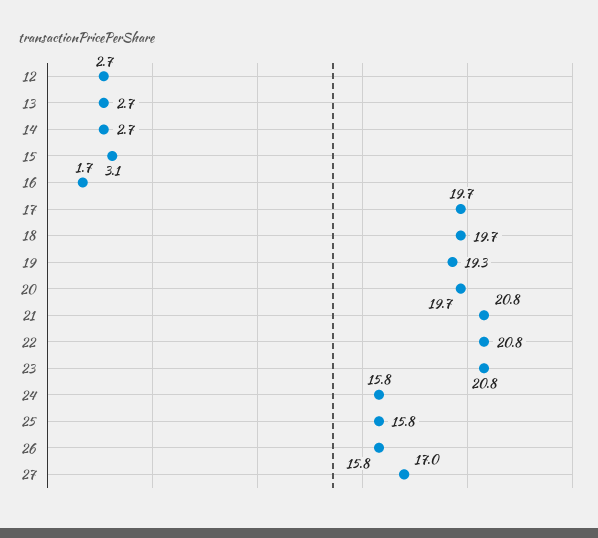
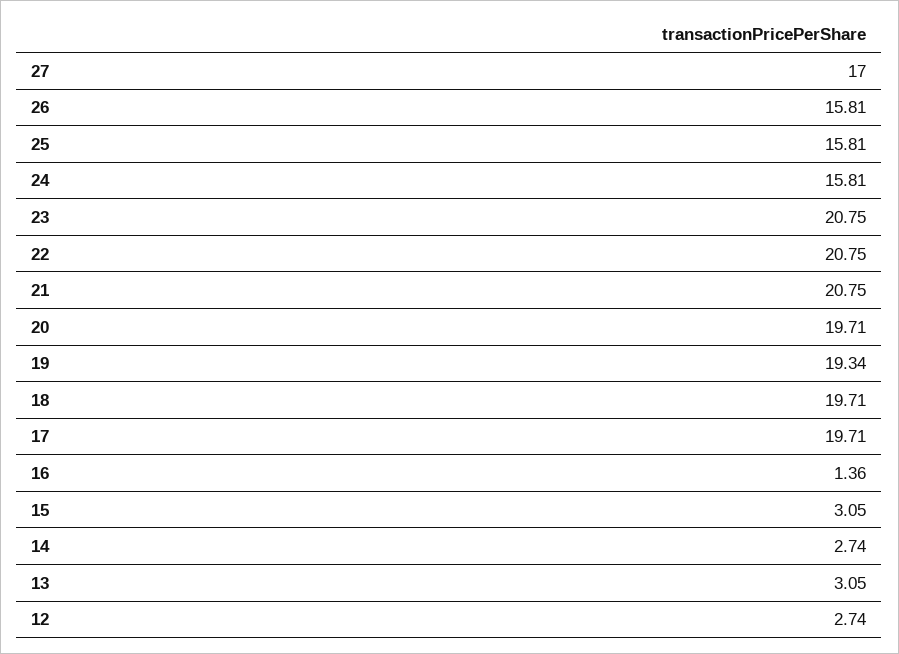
13: 2.7 -> 3.05
16: 1.7 -> 1.36

